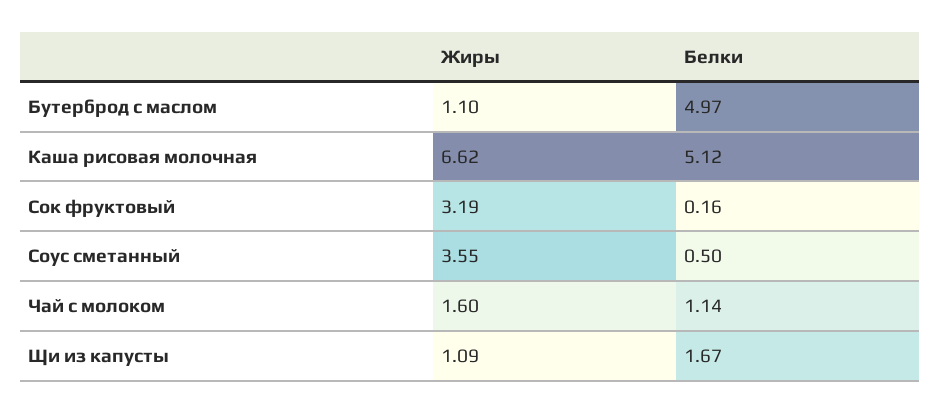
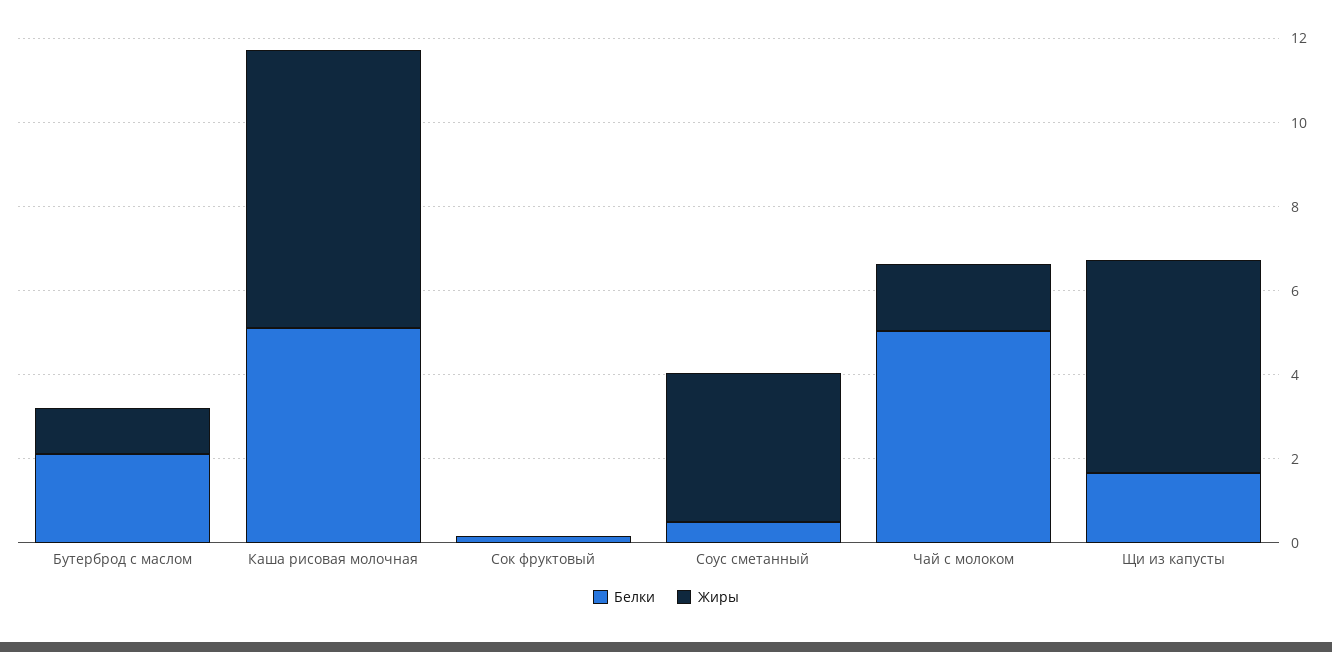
Белки, Бутерброд с маслом: 4.97 -> 2
Жиры, Сок фруктовый: 3.19 -> 0
Белки, Чай с молоком: 1.14 -> 5
Жиры, Щи из капусты: 1.09 -> 5

